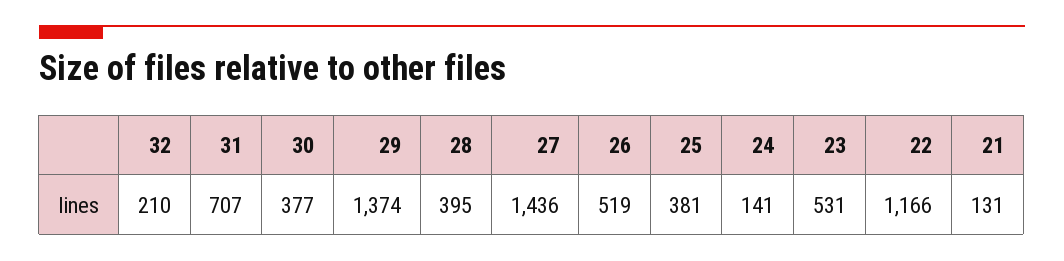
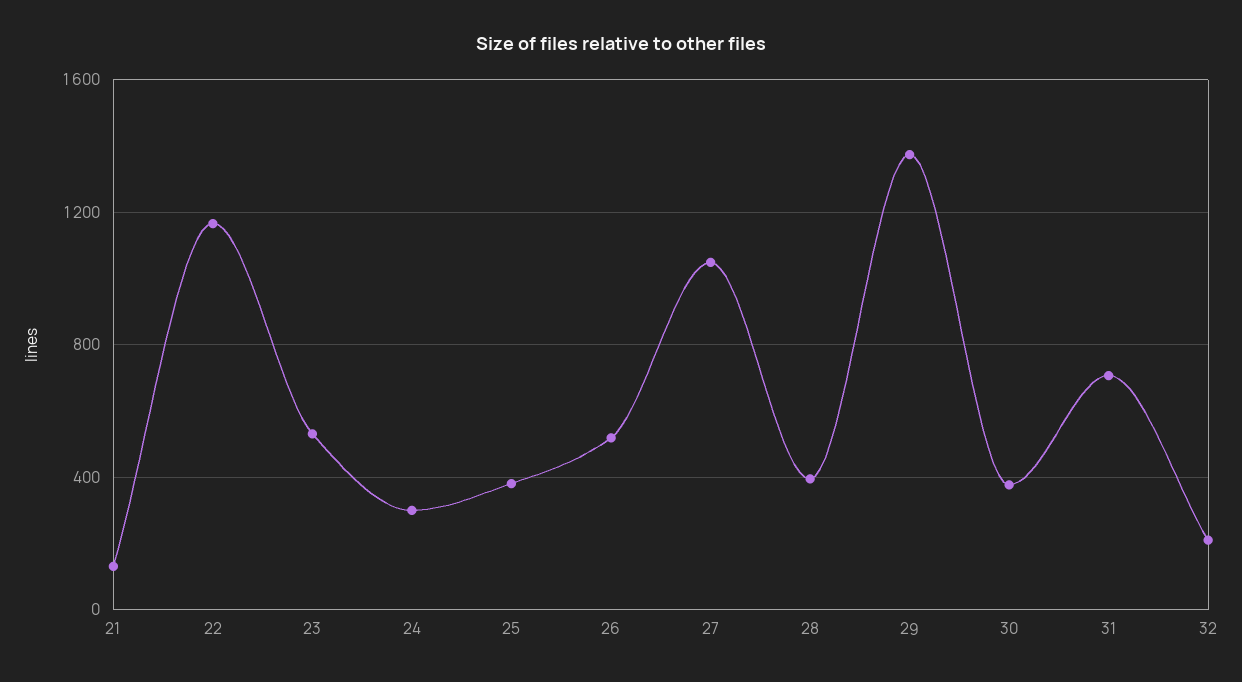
27: 1436 -> 1050
24: 141 -> 300

